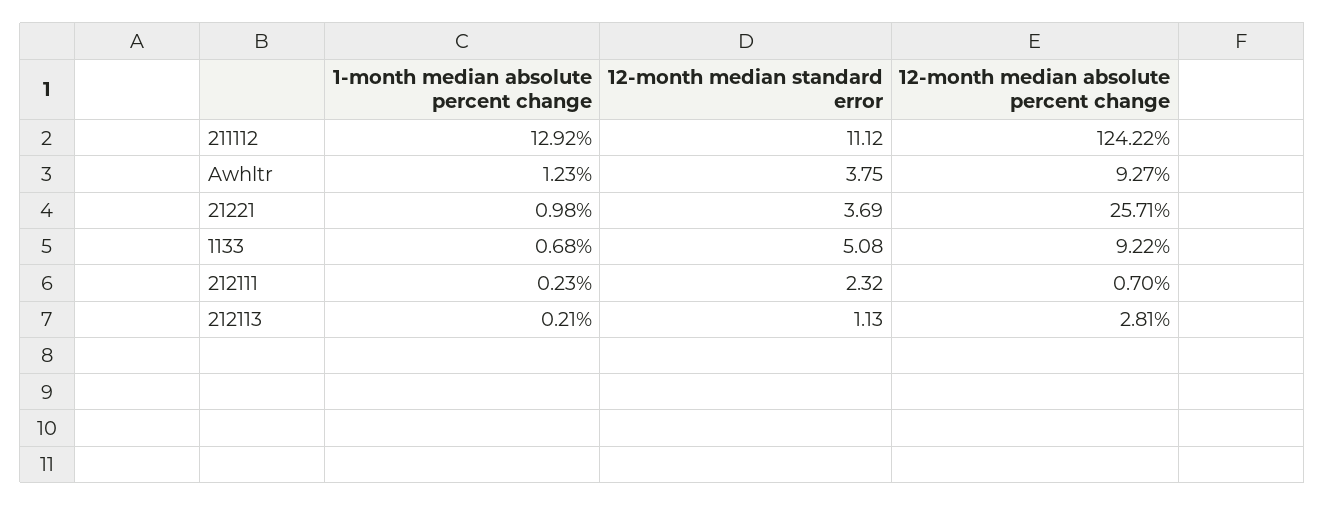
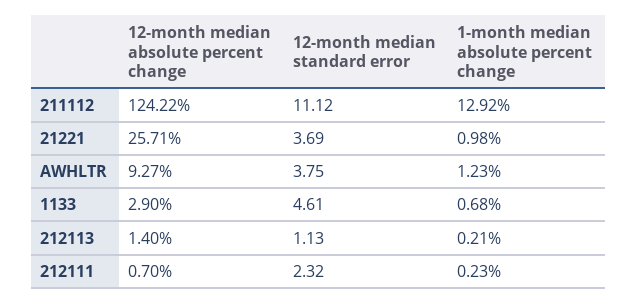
12-month median standard error, 1133: 5.08 -> 4.61
12-month median absolute percent change, 1133: 9.22 -> 2.9
12-month median absolute percent change, 212113: 2.81 -> 1.4

